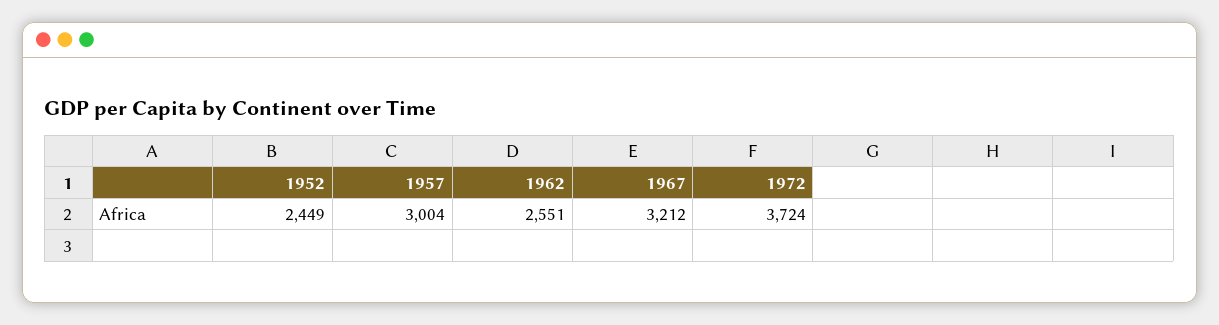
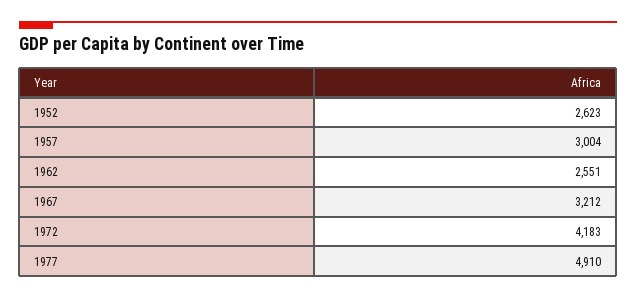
1952: 2449 -> 2623
1972: 3724 -> 4183
1977: none -> 4910

